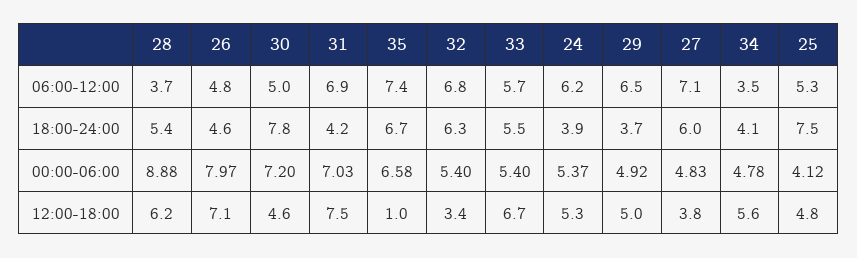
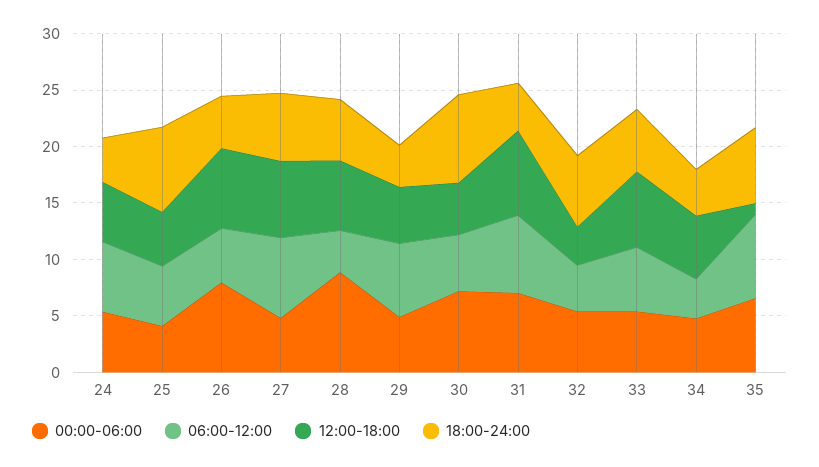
06:00-12:00, 32: 6.8 -> 4
12:00-18:00, 27: 3.8 -> 7

